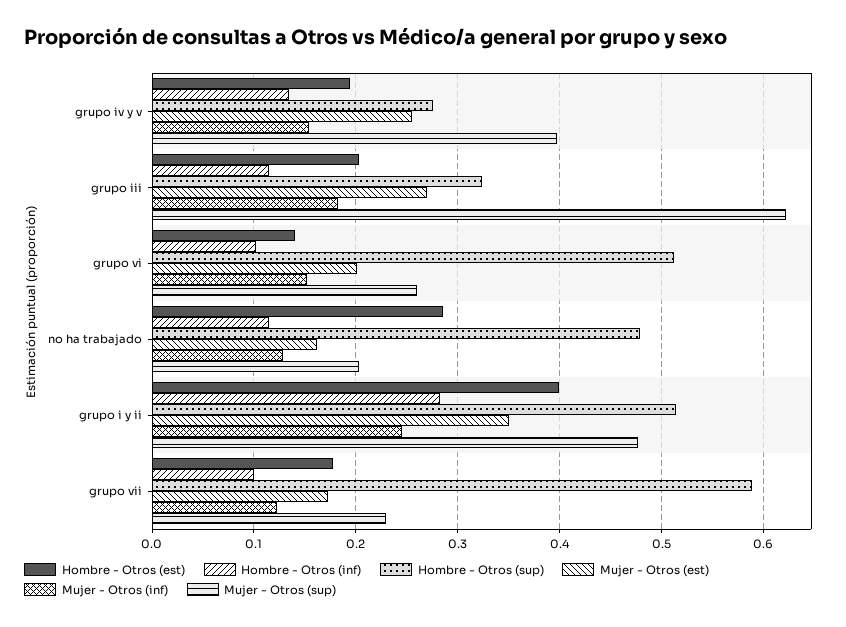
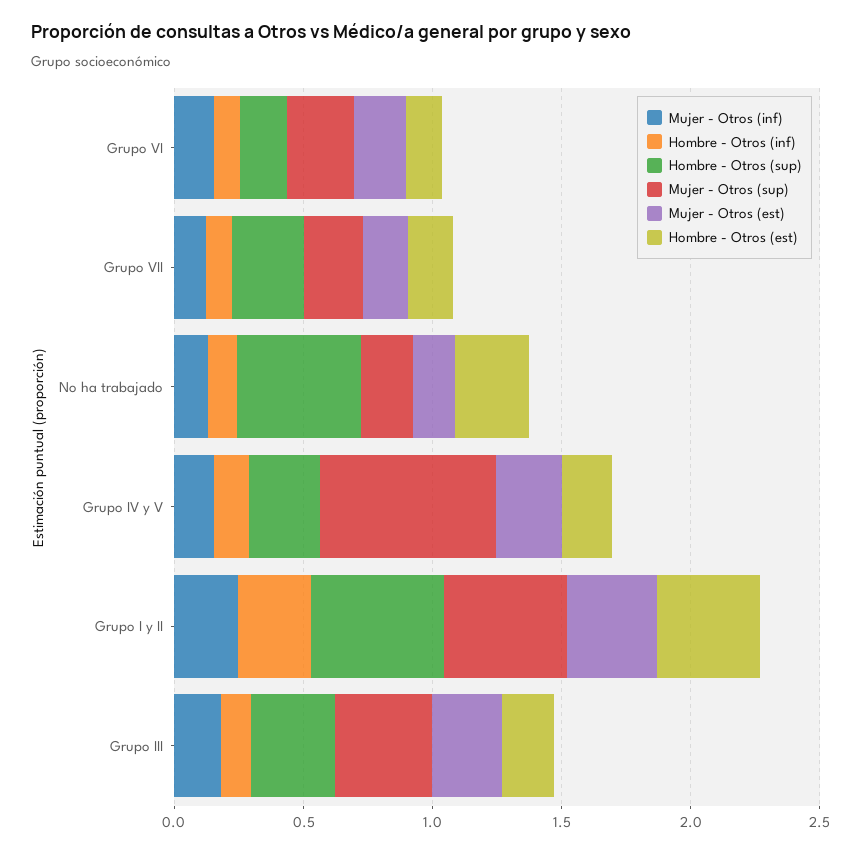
Mujer - Otros (sup), grupo iv y v: 0.4 -> 0.7
Mujer - Otros (sup), grupo iii: 0.62 -> 0.4
Hombre - Otros (sup), grupo vi: 0.51 -> 0.2
Hombre - Otros (sup), grupo vii: 0.59 -> 0.3

